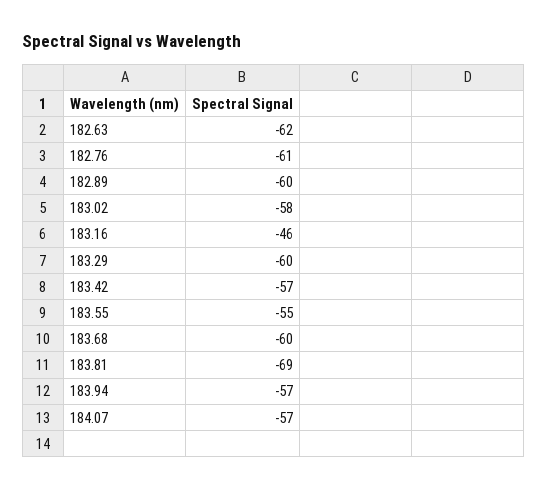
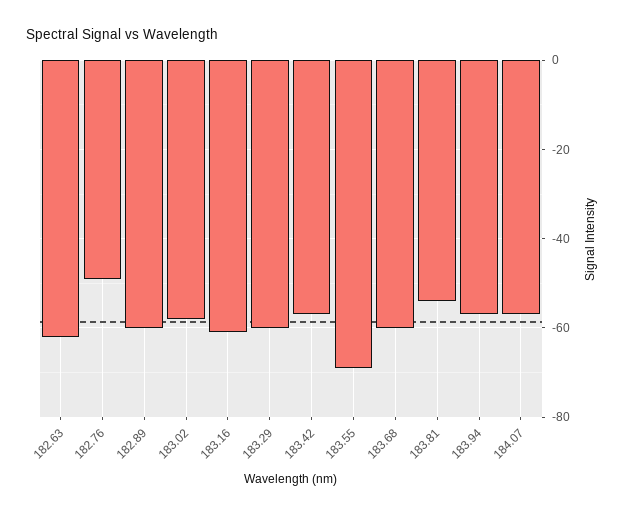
182.76: -61 -> -50
183.16: -46 -> -60
183.55: -55 -> -70
183.81: -69 -> -55

